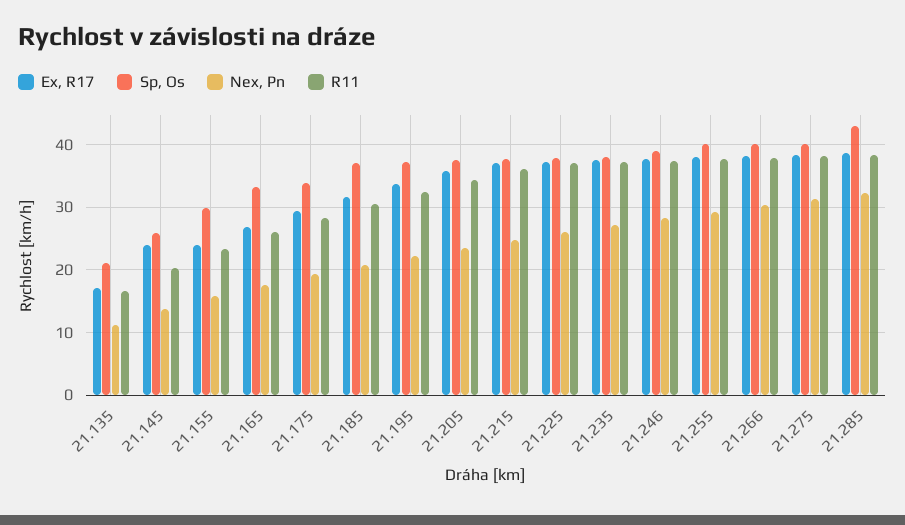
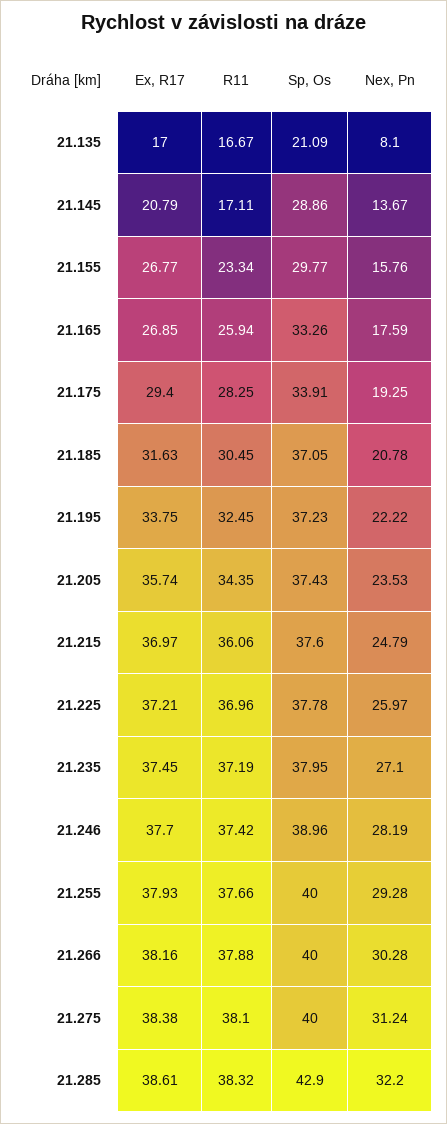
Nex, Pn, 21.135: 11 -> 8.1
Ex, R17, 21.145: 24 -> 20.79
Sp, Os, 21.145: 26 -> 28.86
R11, 21.145: 20 -> 17.11
Ex, R17, 21.155: 24 -> 26.77

